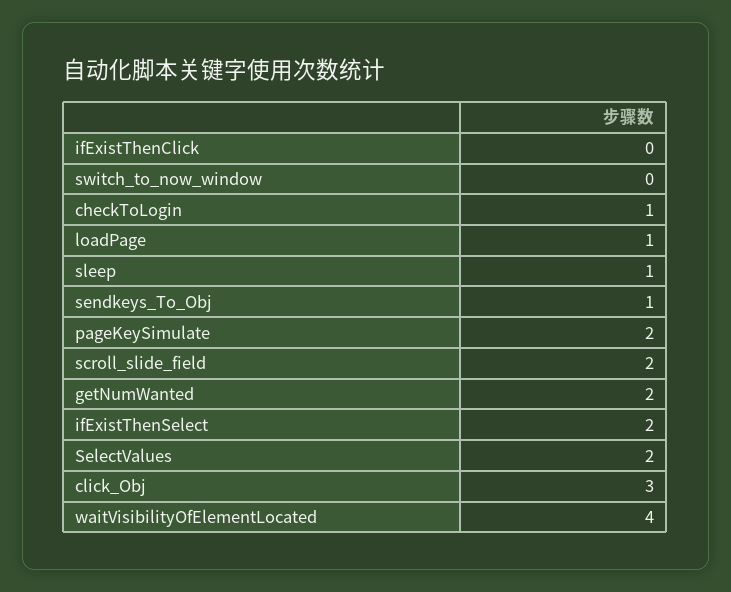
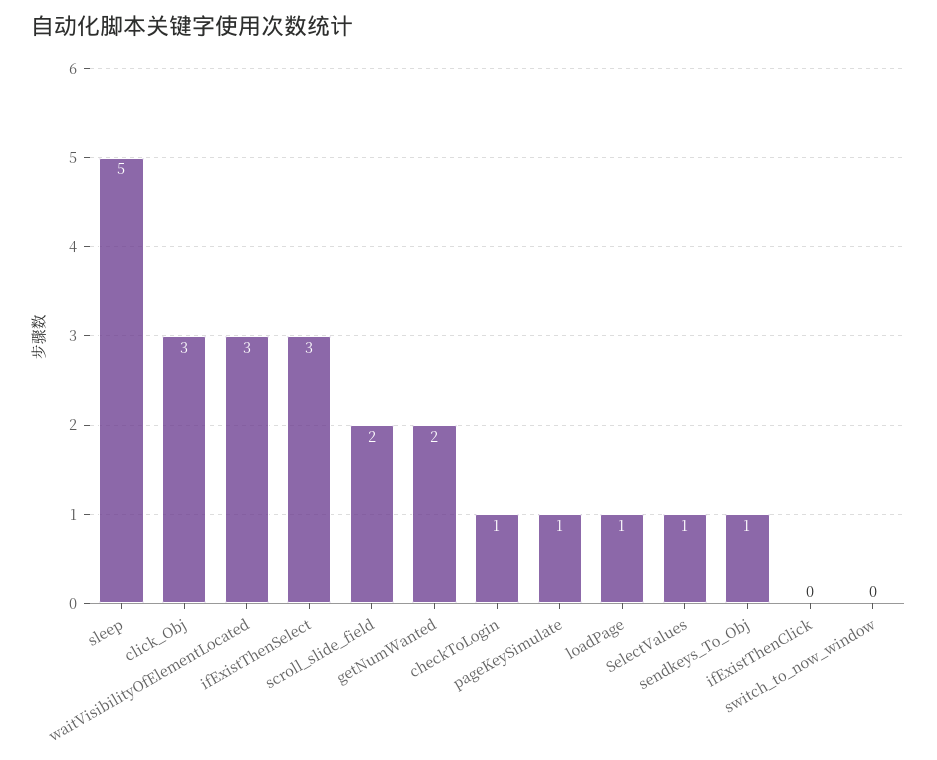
sleep: 1 -> 5
pageKeySimulate: 2 -> 1
ifExistThenSelect: 2 -> 3
SelectValues: 2 -> 1
waitVisibilityOfElementLocated: 4 -> 3

